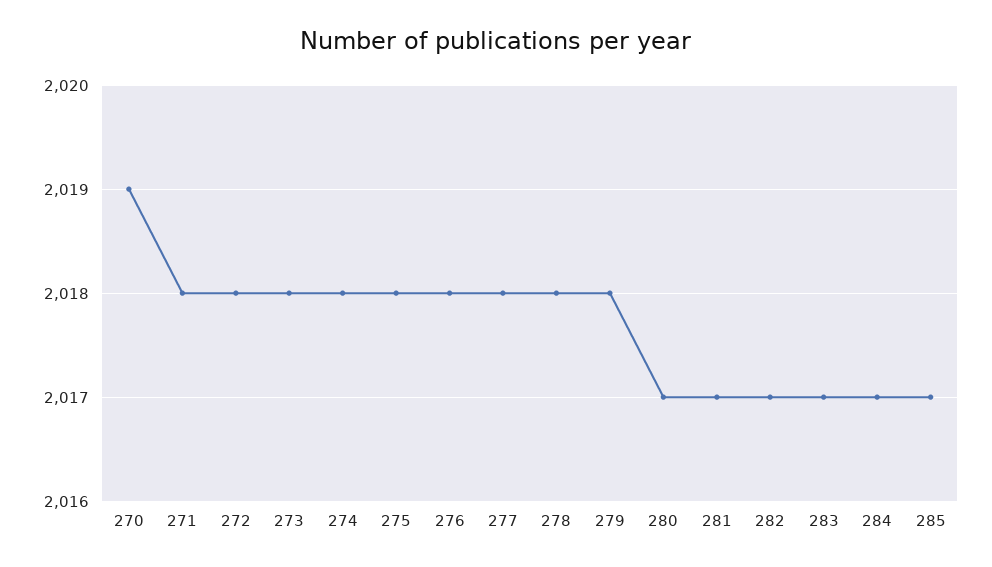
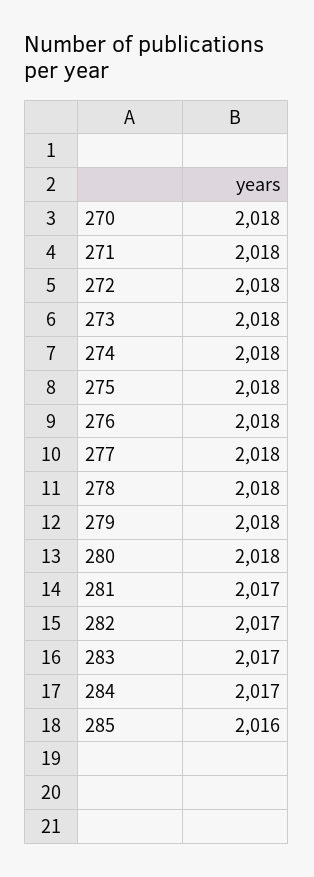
270: 2019 -> 2018
280: 2017 -> 2018
285: 2017 -> 2016

